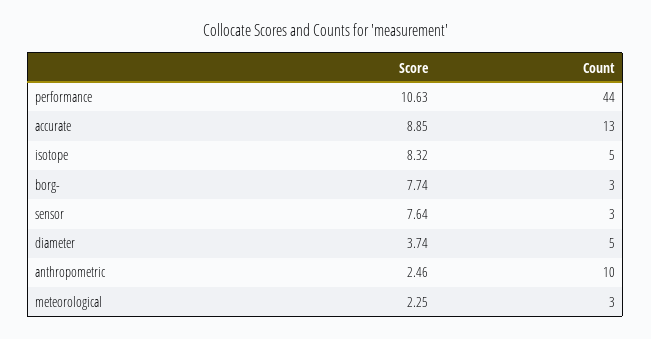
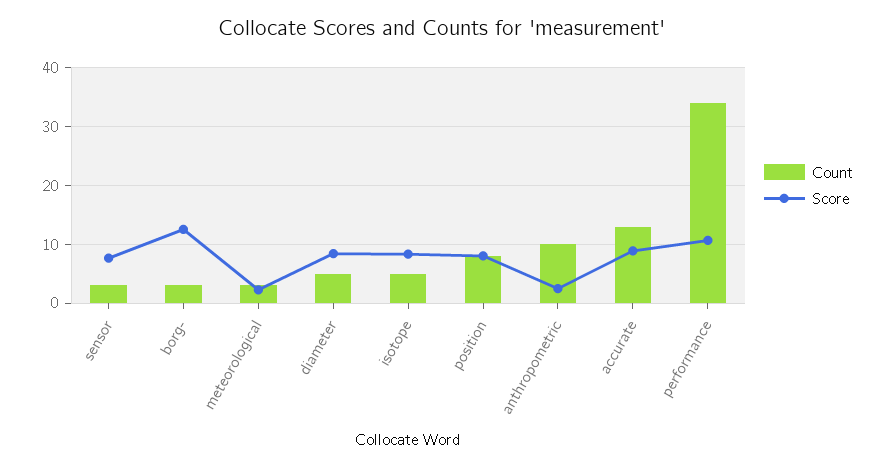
Count, performance: 44 -> 34
Score, borg-: 7.74 -> 12
Score, diameter: 3.74 -> 8
Count, position: none -> 8
Score, position: none -> 8

